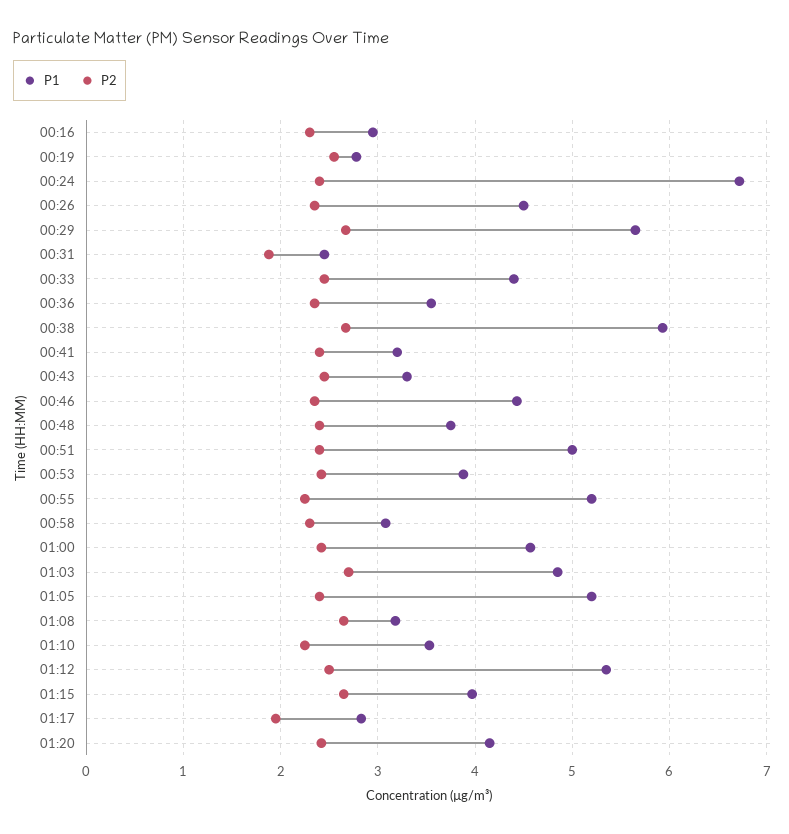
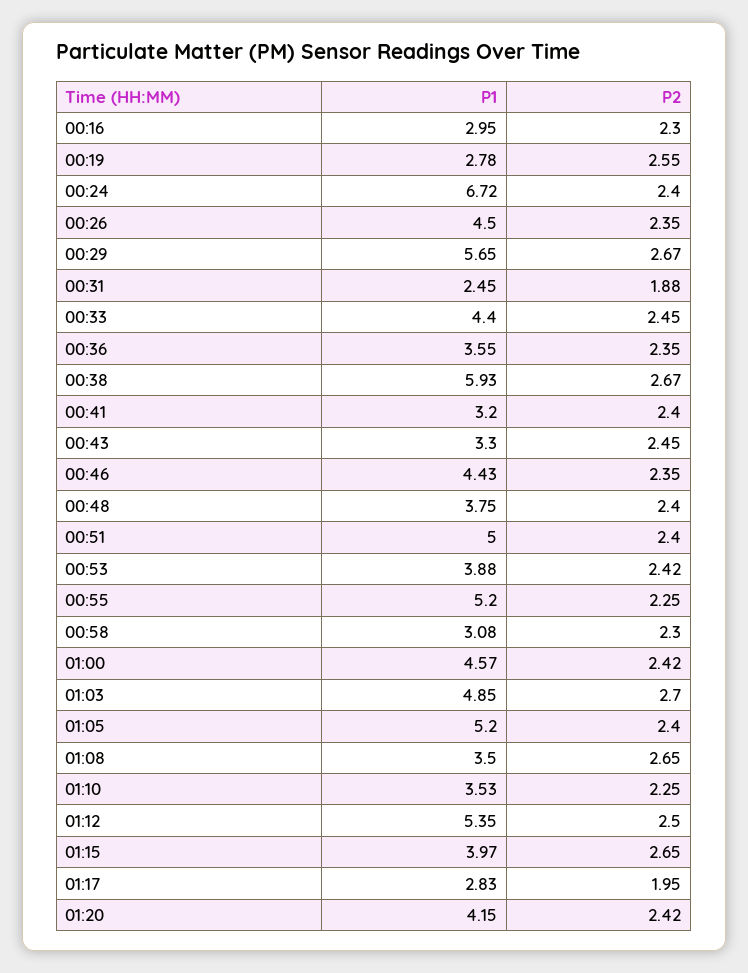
P1, 01:08: 3.2 -> 3.5

